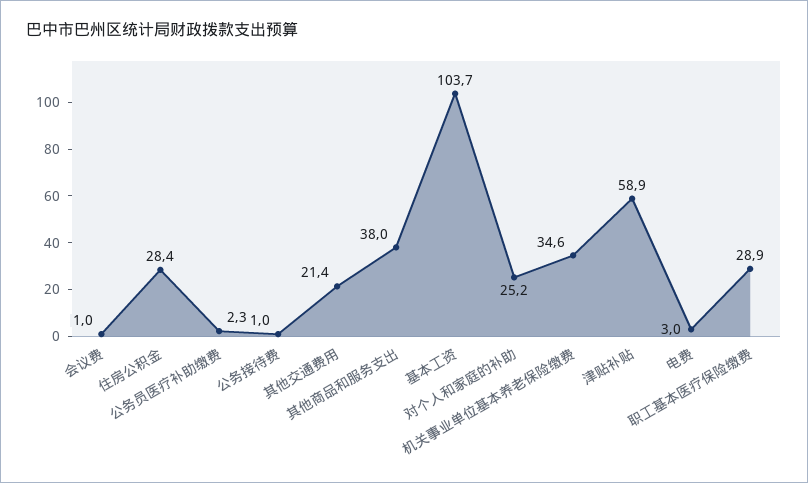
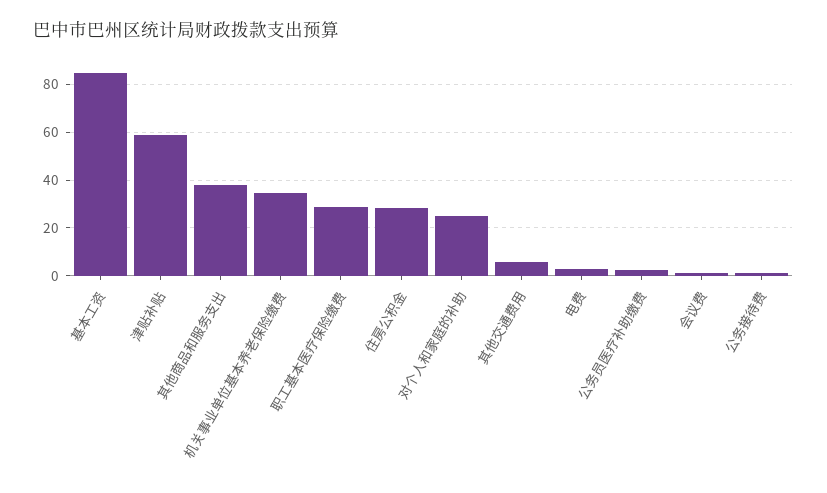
其他交通费用: 21.4 -> 5
基本工资: 103.7 -> 85

